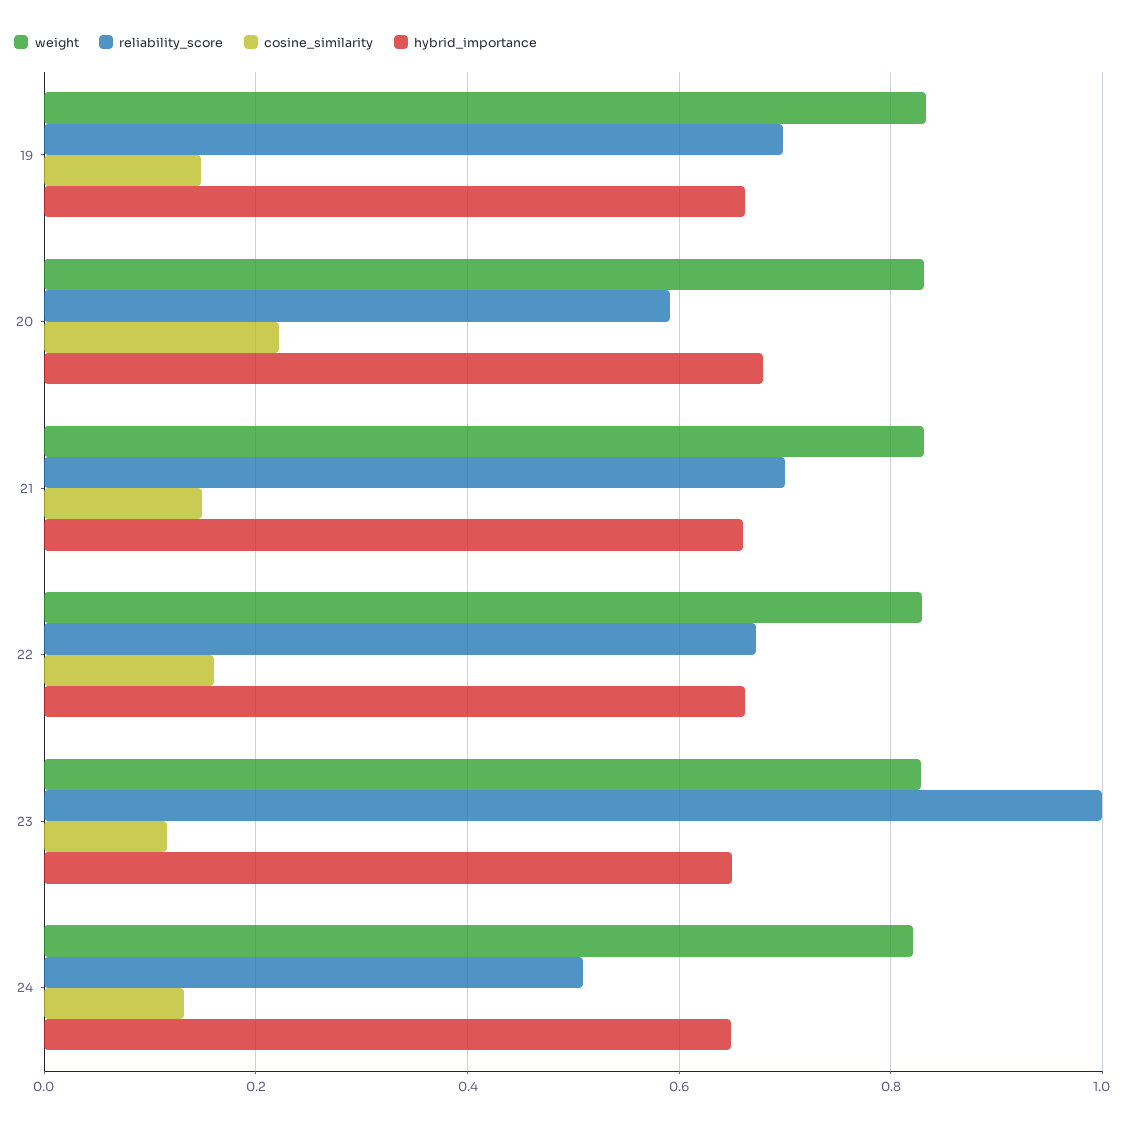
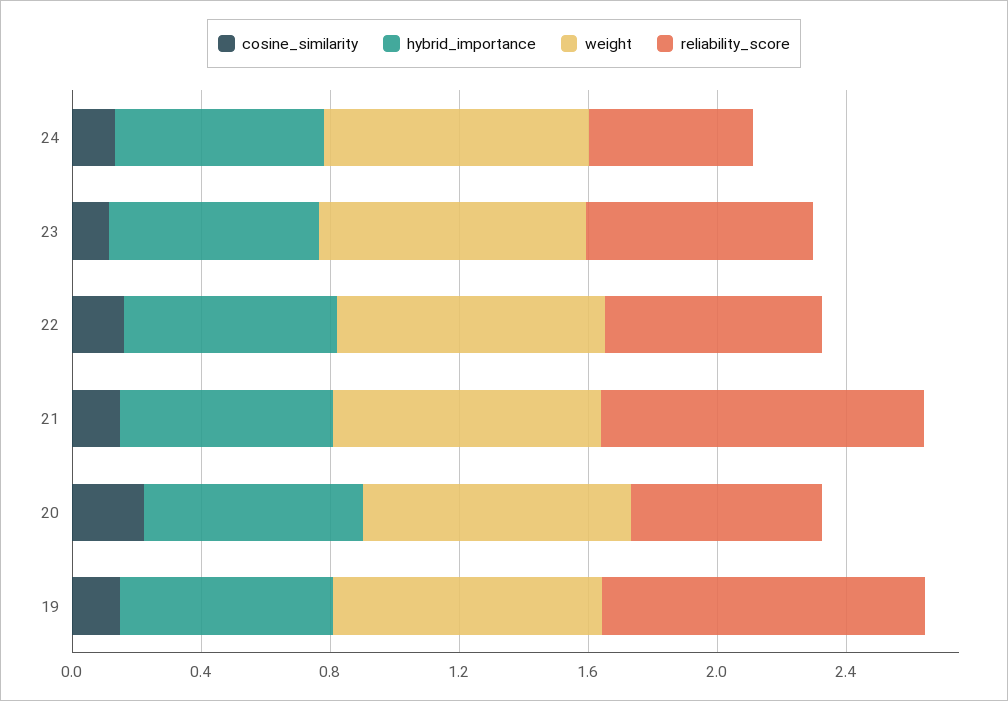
reliability_score, 19: 0.7 -> 1
reliability_score, 21: 0.7 -> 1
reliability_score, 23: 1 -> 0.7

